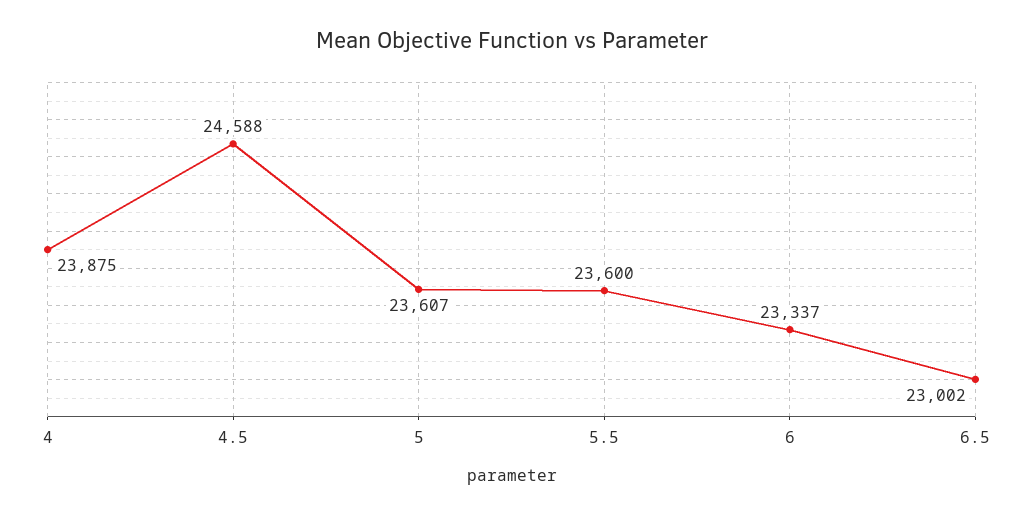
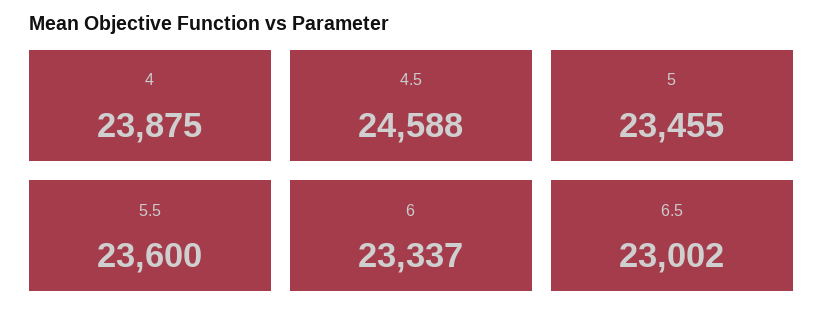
5: 23607 -> 23455

